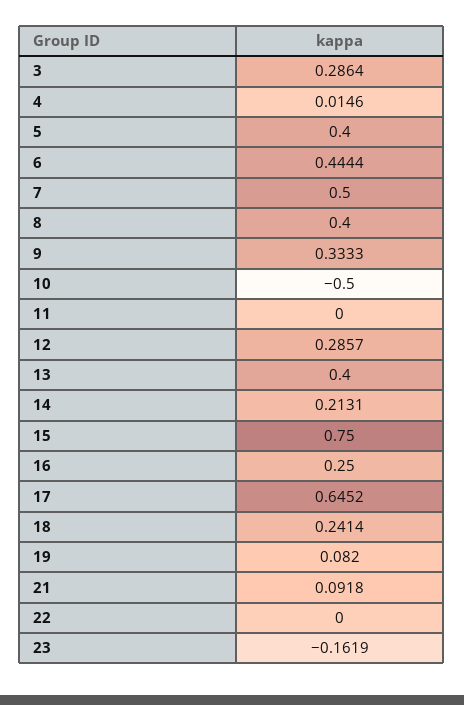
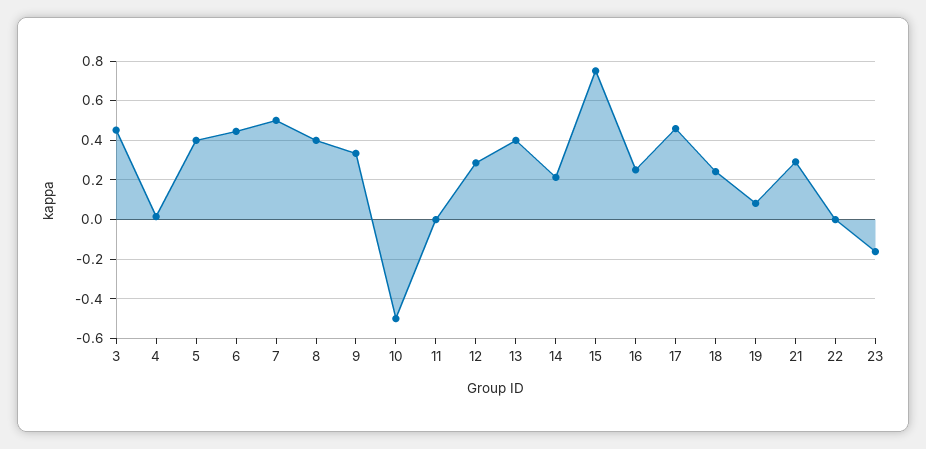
3: 0.2864 -> 0.45
17: 0.6452 -> 0.45
21: 0.0918 -> 0.3

